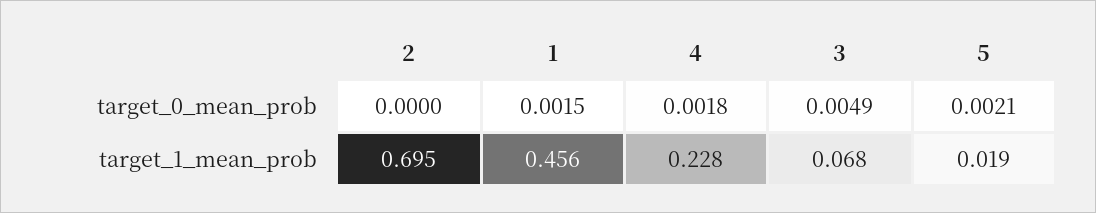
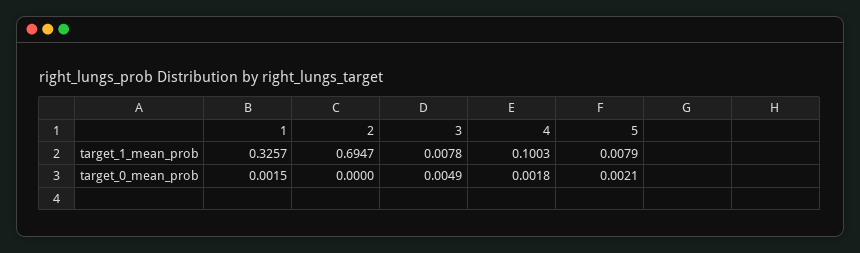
1, target_1_mean_prob: 0.456 -> 0.3257
4, target_1_mean_prob: 0.228 -> 0.1003
3, target_1_mean_prob: 0.068 -> 0.0078
5, target_1_mean_prob: 0.019 -> 0.0079

